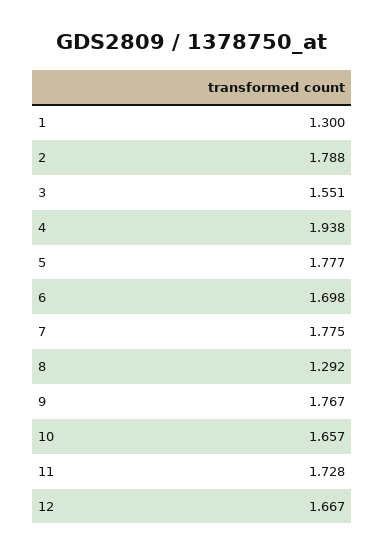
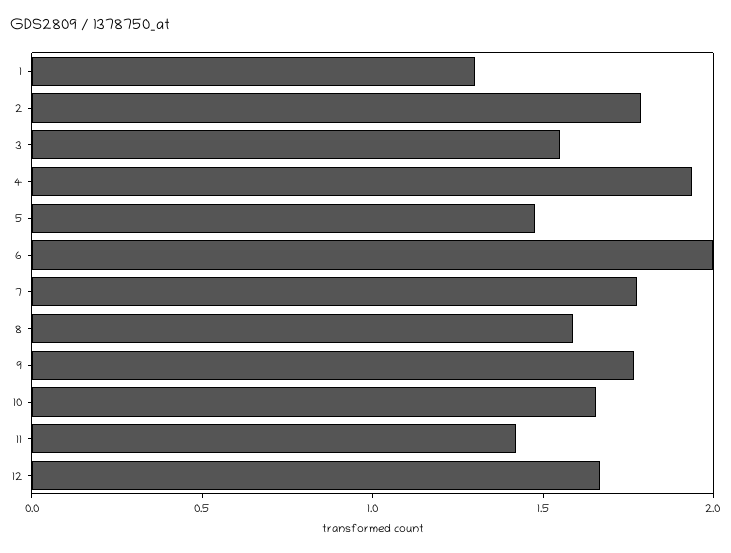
5: 1.777 -> 1.5
6: 1.698 -> 2
8: 1.292 -> 1.6
11: 1.728 -> 1.4

